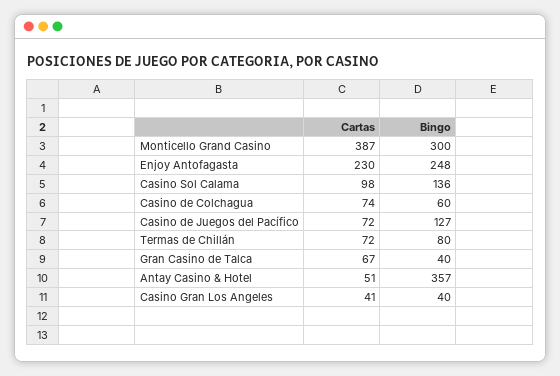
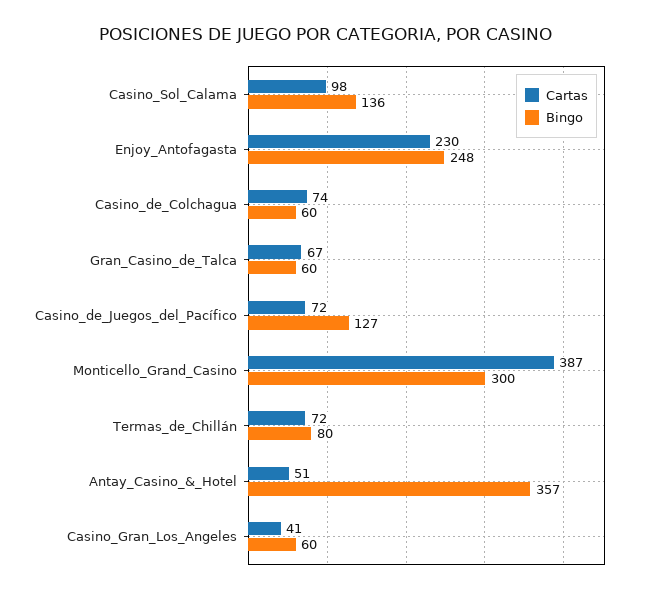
Bingo, Gran Casino de Talca: 40 -> 60
Bingo, Casino Gran Los Angeles: 40 -> 60

